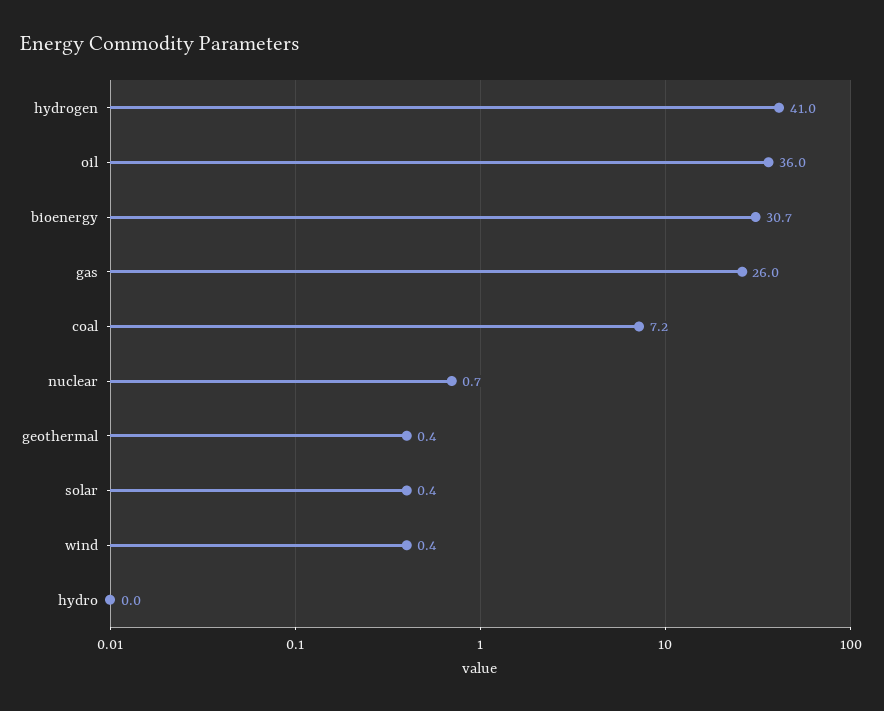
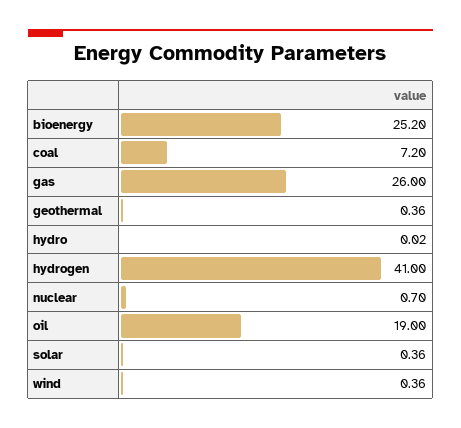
oil: 36 -> 19
bioenergy: 30.7 -> 25.2

